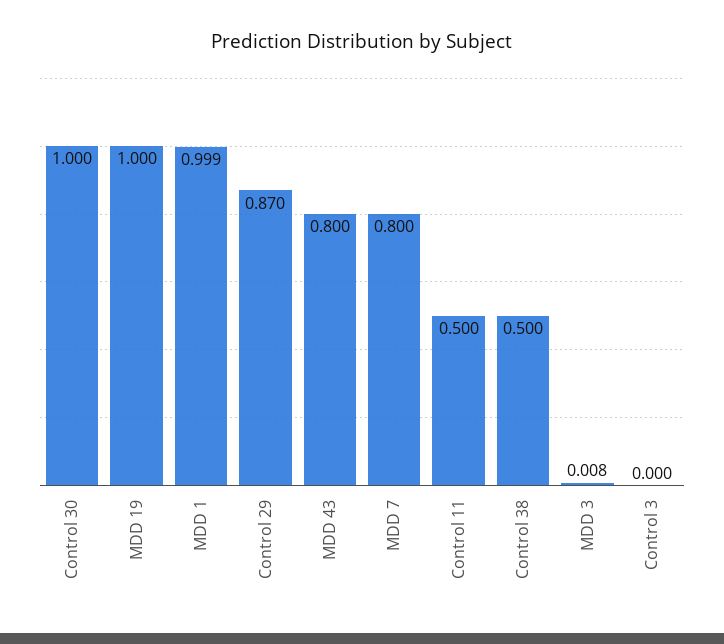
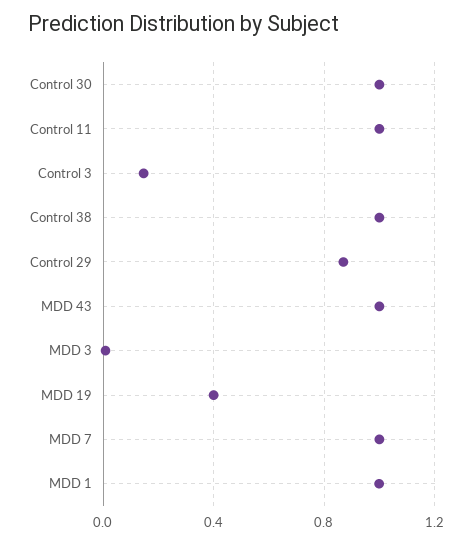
MDD 19: 1 -> 0.4
MDD 43: 0.8 -> 1
MDD 7: 0.8 -> 1
Control 11: 0.5 -> 1
Control 38: 0.5 -> 1
Control 3: 0 -> 0.15

